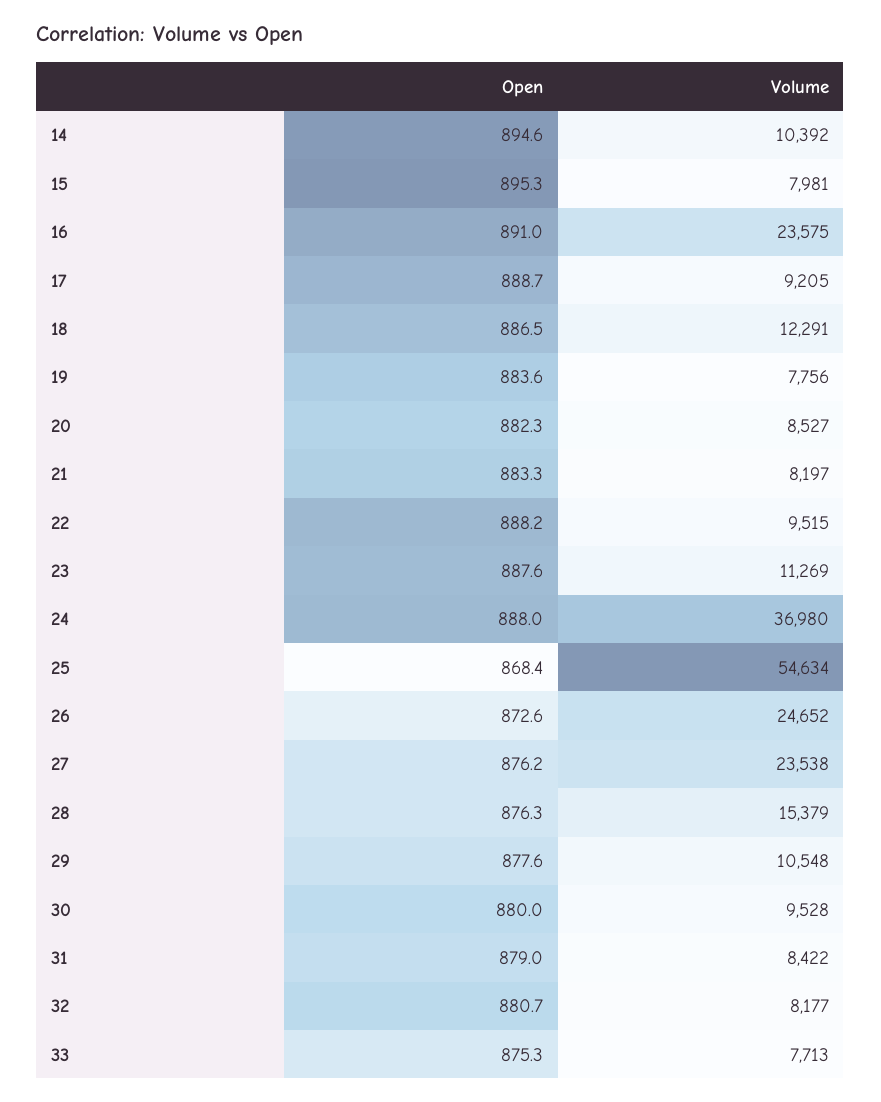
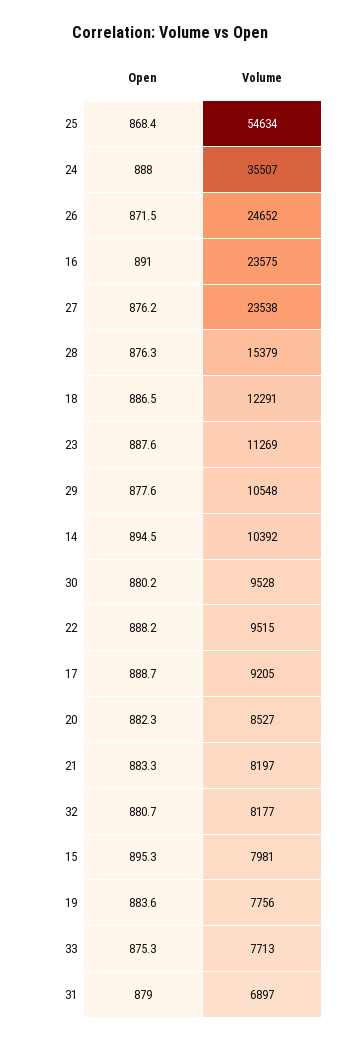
Open, 14: 894.6 -> 894.5
Volume, 24: 36980 -> 35507
Open, 26: 872.6 -> 871.5
Open, 30: 880 -> 880.2
Volume, 31: 8422 -> 6897

